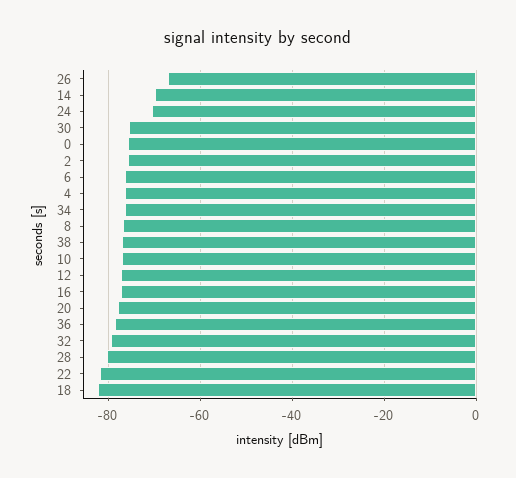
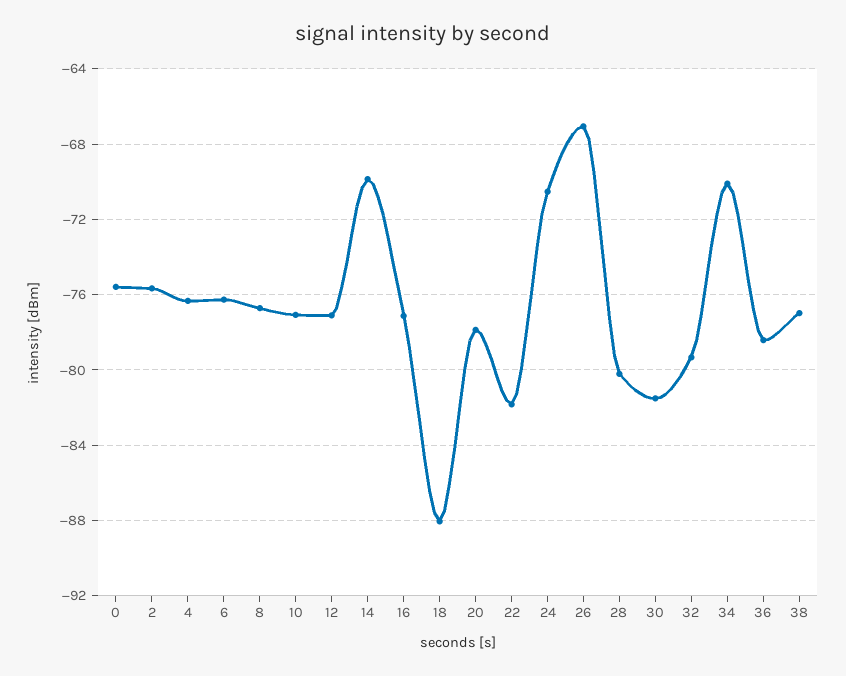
30: -76 -> -81.5
34: -76 -> -70
18: -82 -> -88

